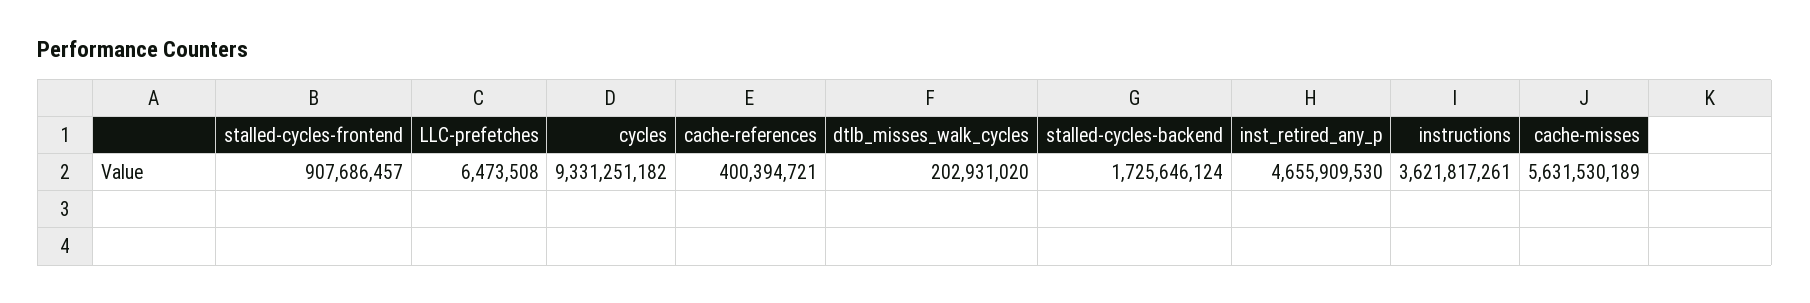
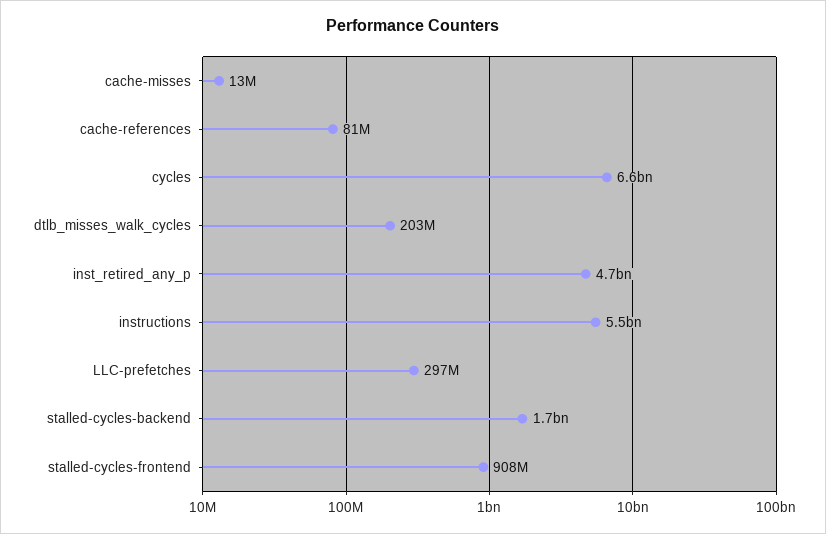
LLC-prefetches: 6473508 -> 297000000
cycles: 9331251182 -> 6600000000
cache-references: 400394721 -> 81000000
instructions: 3621817261 -> 5500000000
cache-misses: 5631530189 -> 13000000

